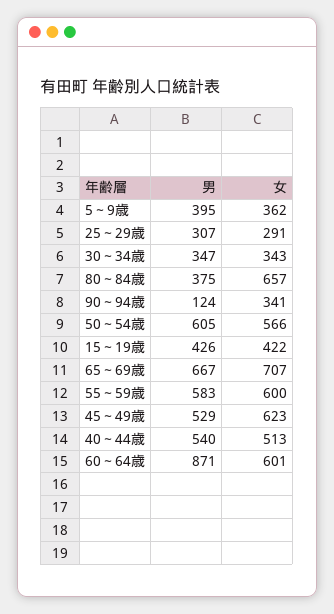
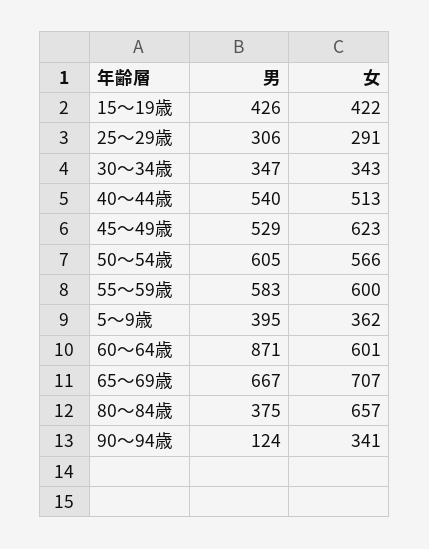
男, 25～29歳: 307 -> 306

